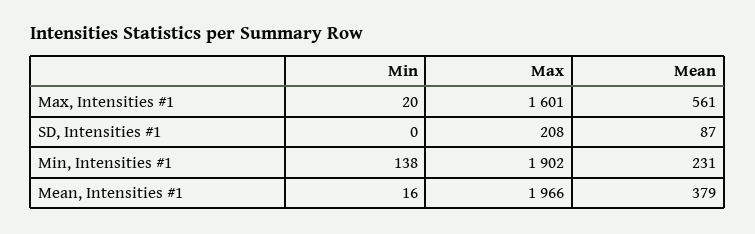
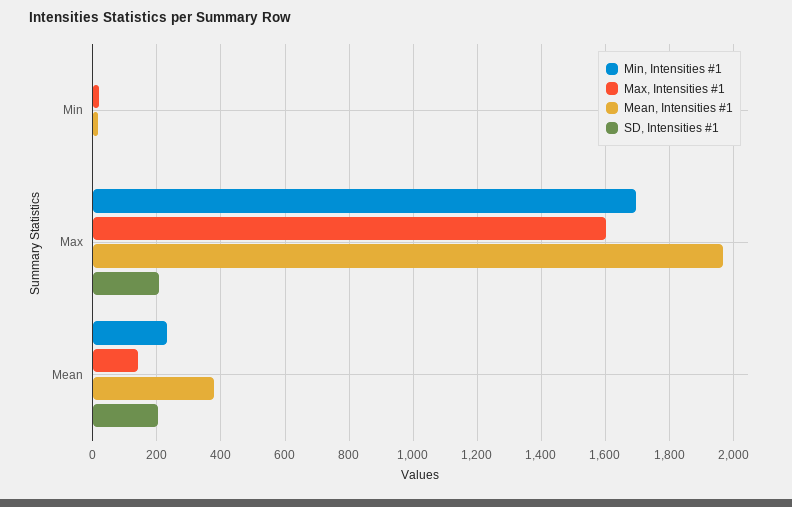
Max, Intensities #1, Mean: 561 -> 140
SD, Intensities #1, Mean: 87 -> 200
Min, Intensities #1, Min: 138 -> 0
Min, Intensities #1, Max: 1902 -> 1700

